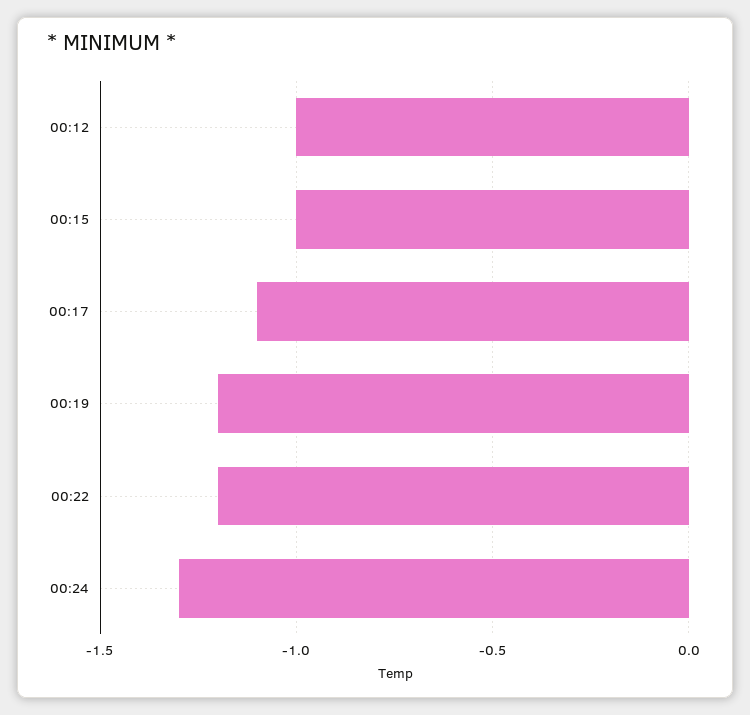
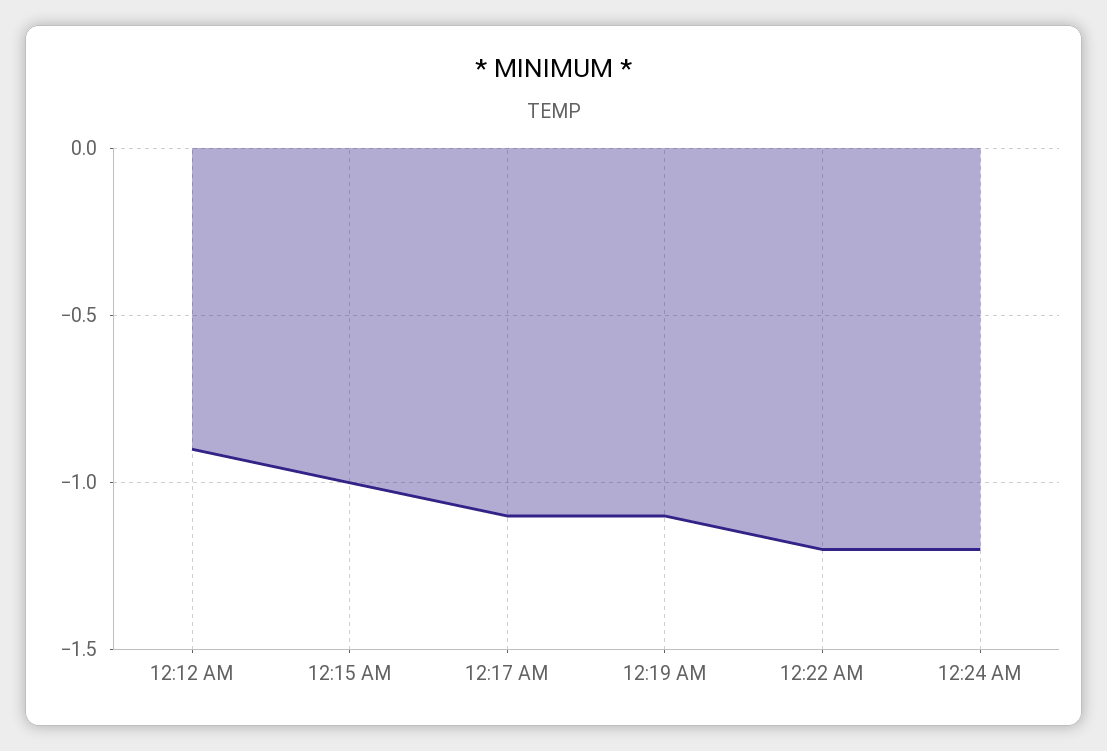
00:12: -1 -> -0.9
00:19: -1.2 -> -1.1
00:24: -1.3 -> -1.2

